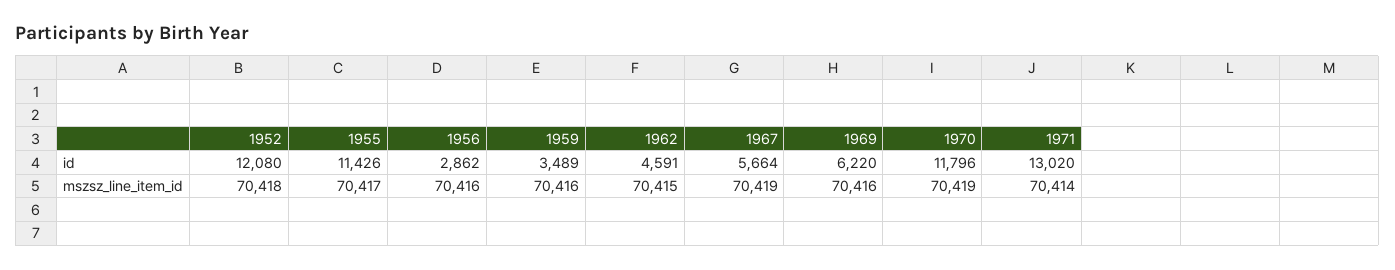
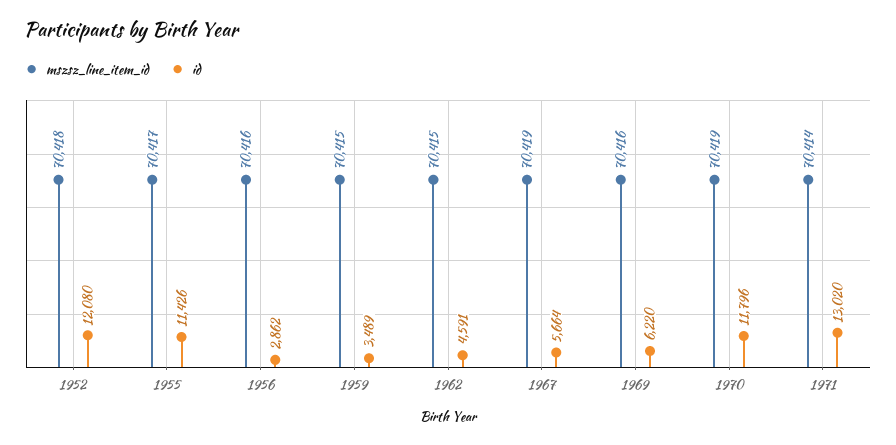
mszsz_line_item_id, 1959: 70416 -> 70415

